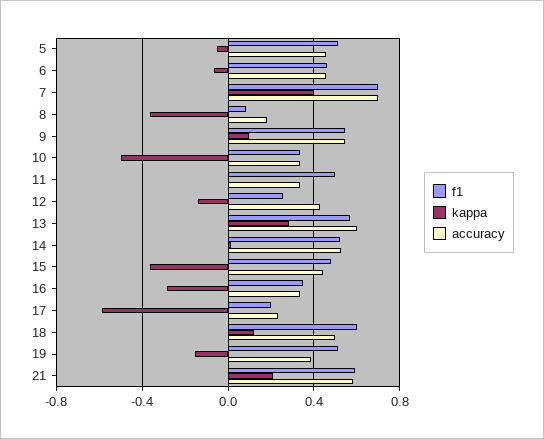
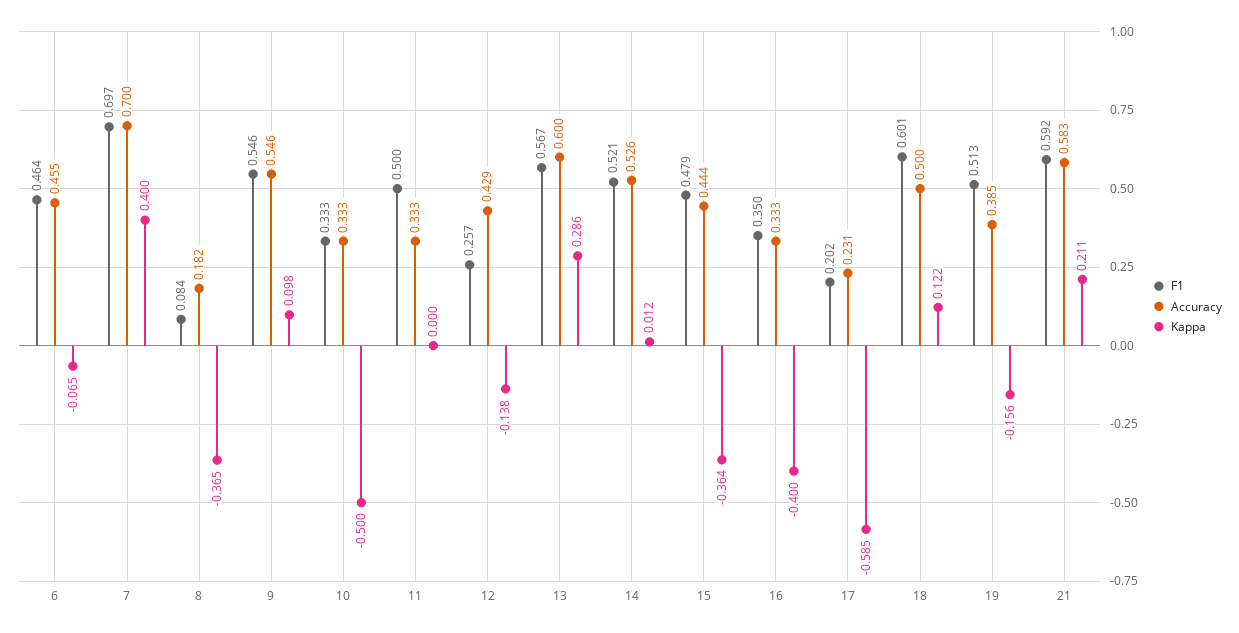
f1, 5: 0.5 -> none
kappa, 5: -0.05 -> none
accuracy, 5: 0.45 -> none
kappa, 16: -0.3 -> -0.4

